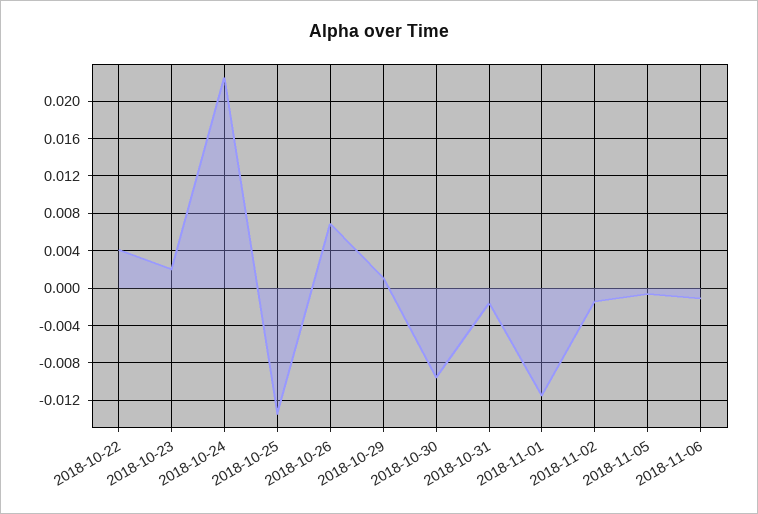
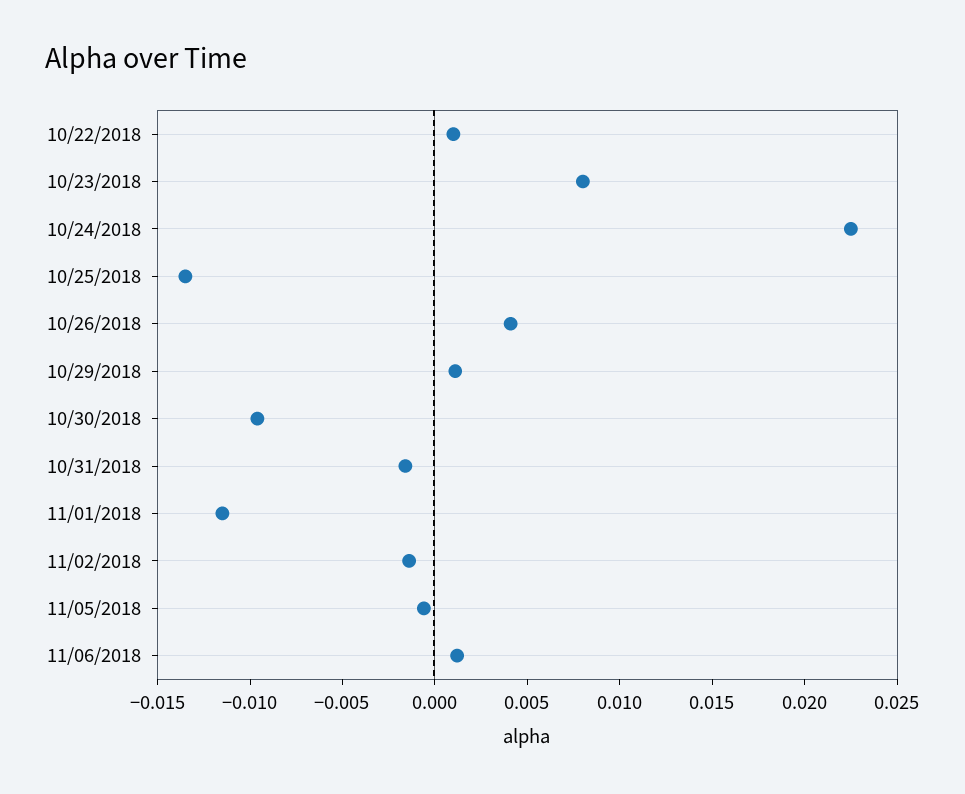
2018-10-22: 0.004 -> 0.001
2018-10-23: 0.002 -> 0.008
2018-10-26: 0.007 -> 0.004
2018-11-06: -0.001 -> 0.001

